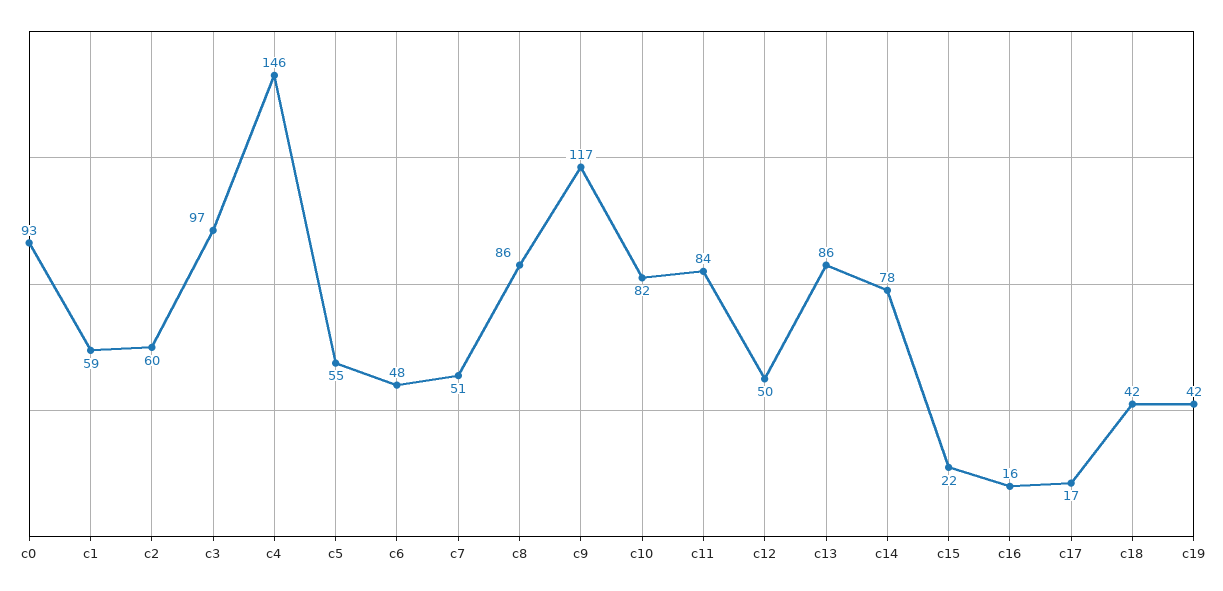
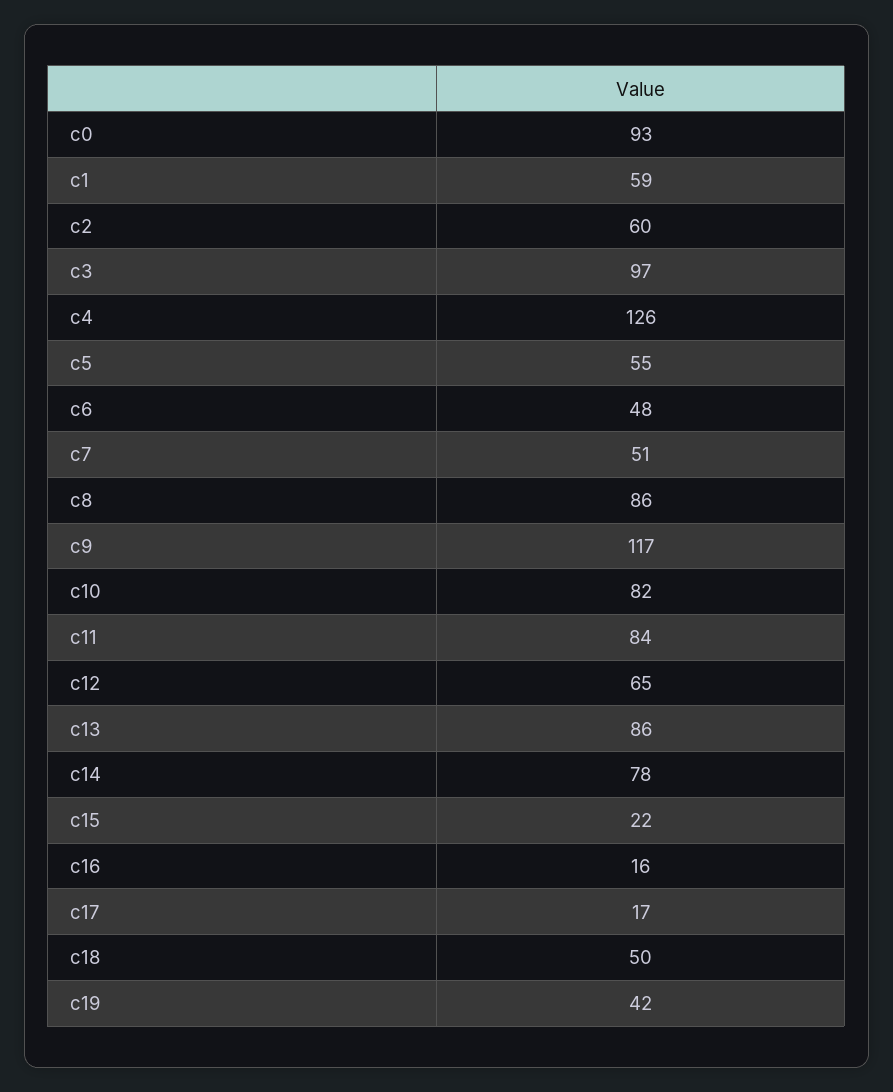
c4: 146 -> 126
c12: 50 -> 65
c18: 42 -> 50

